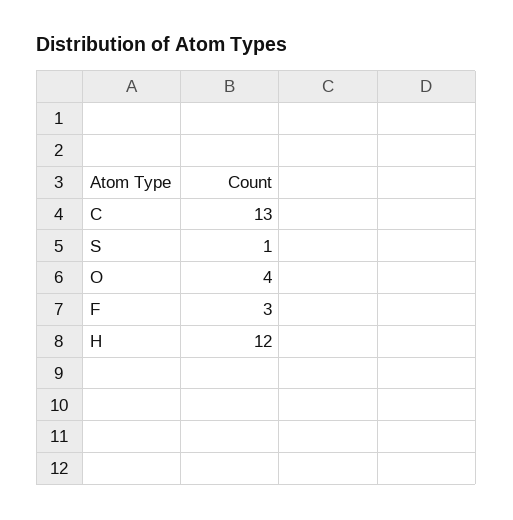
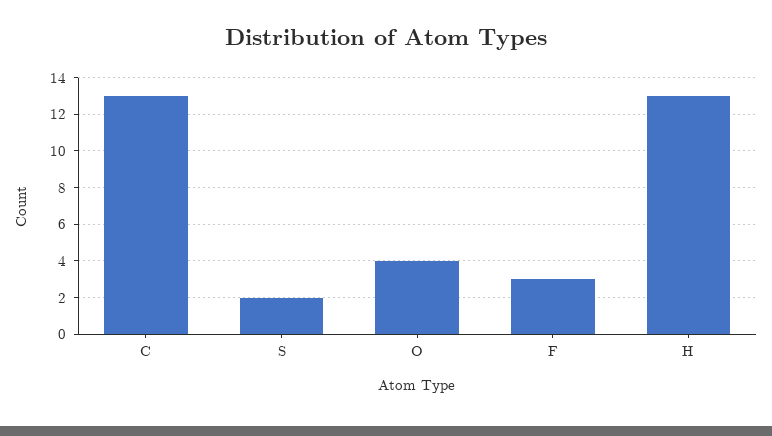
S: 1 -> 2
H: 12 -> 13

